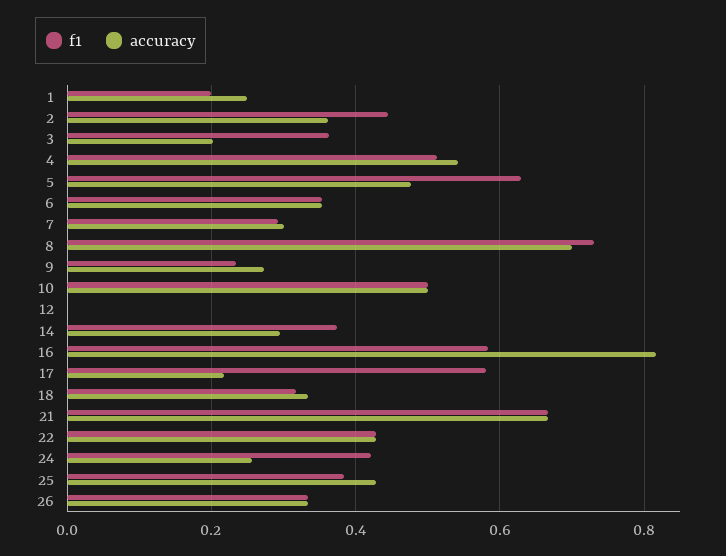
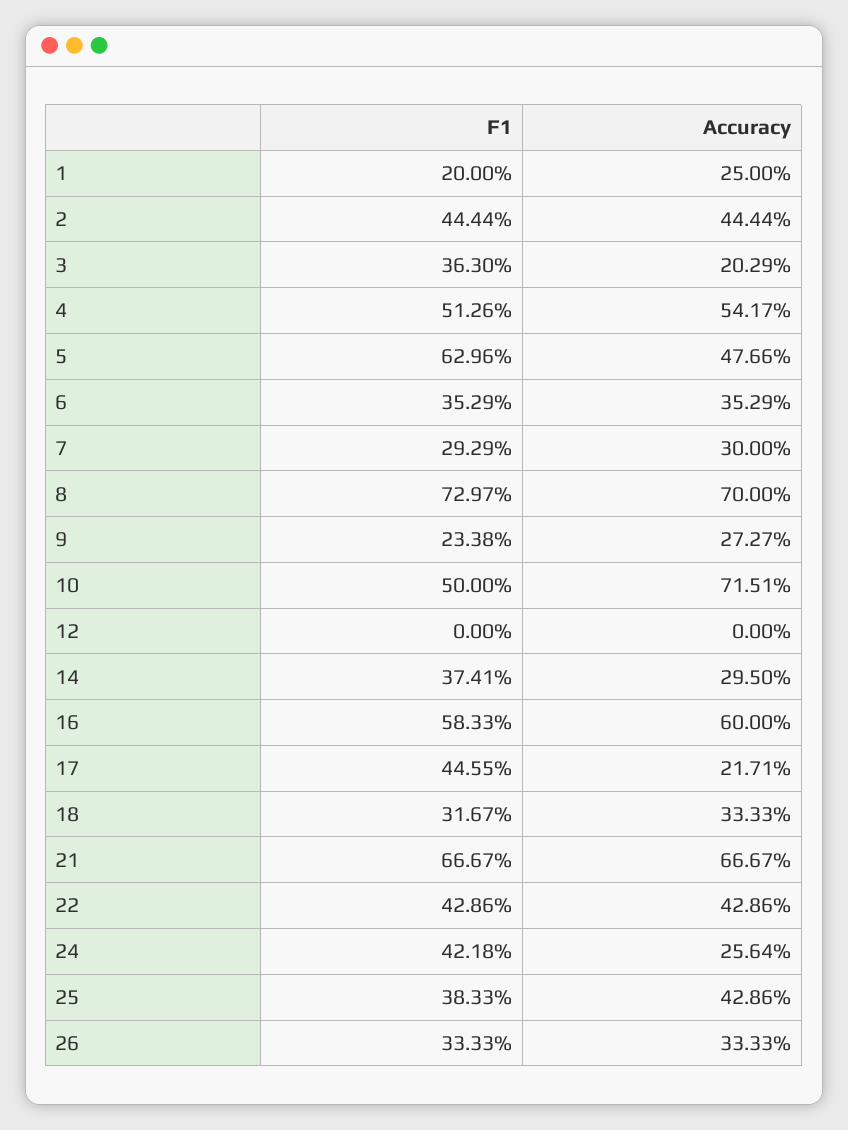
accuracy, 2: 0.36 -> 0.4444
accuracy, 10: 0.5 -> 0.7151
accuracy, 16: 0.82 -> 0.6
f1, 17: 0.58 -> 0.4455

